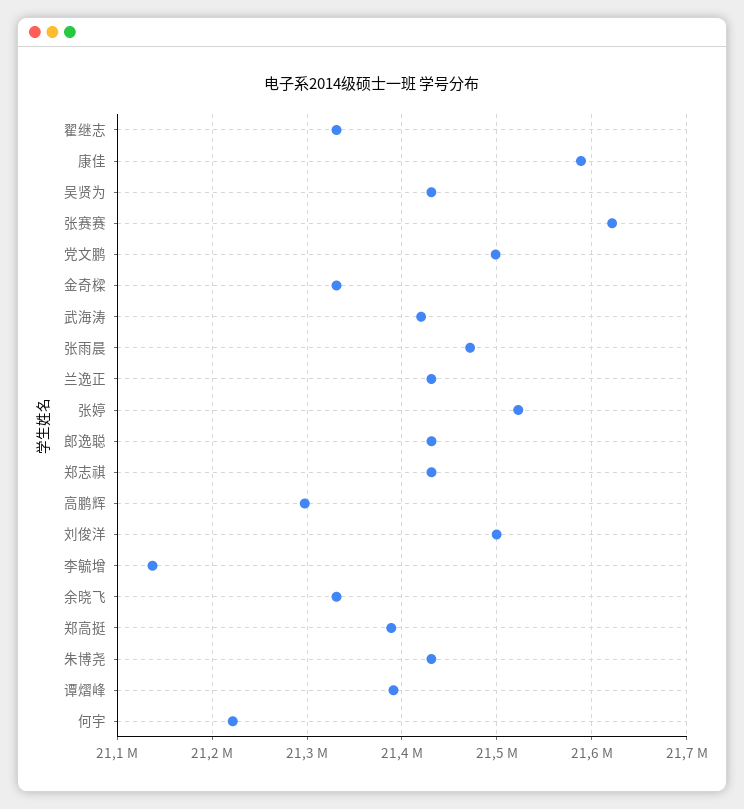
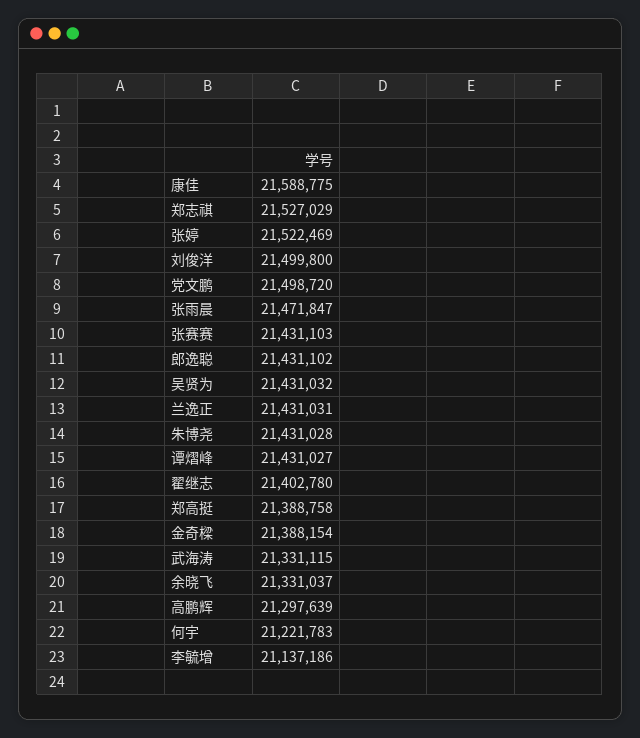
翟继志: 21330000 -> 21402780
张赛赛: 21620000 -> 21431103
金奇樑: 21330000 -> 21388154
武海涛: 21420000 -> 21331115
郑志祺: 21430000 -> 21527029
谭熠峰: 21390000 -> 21431027

